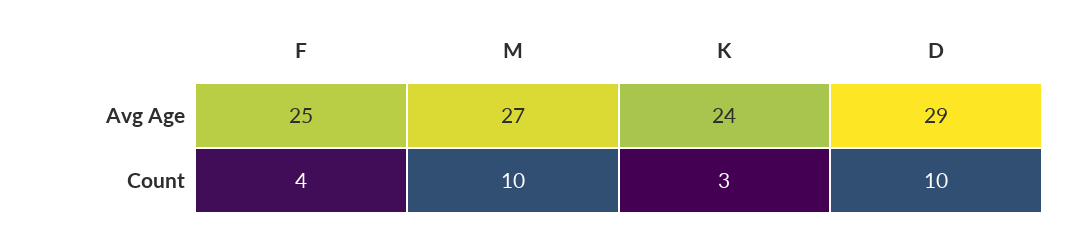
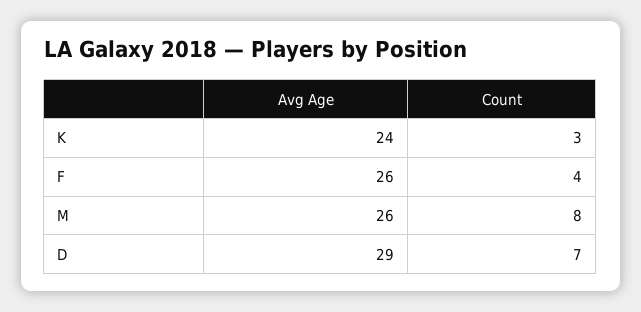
F, Avg Age: 25 -> 26
M, Avg Age: 27 -> 26
M, Count: 10 -> 8
D, Count: 10 -> 7

